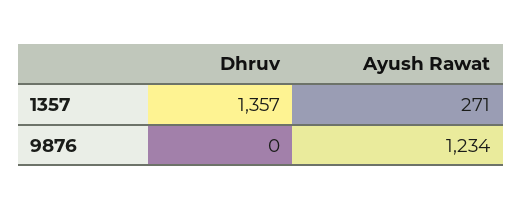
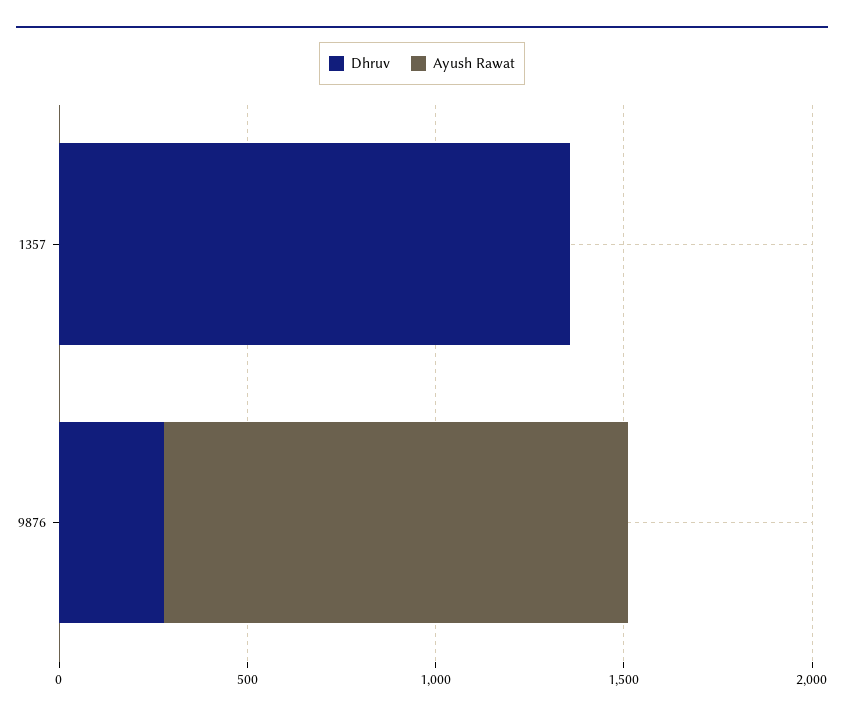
Ayush Rawat, 1357: 271 -> 0
Dhruv, 9876: 0 -> 300

